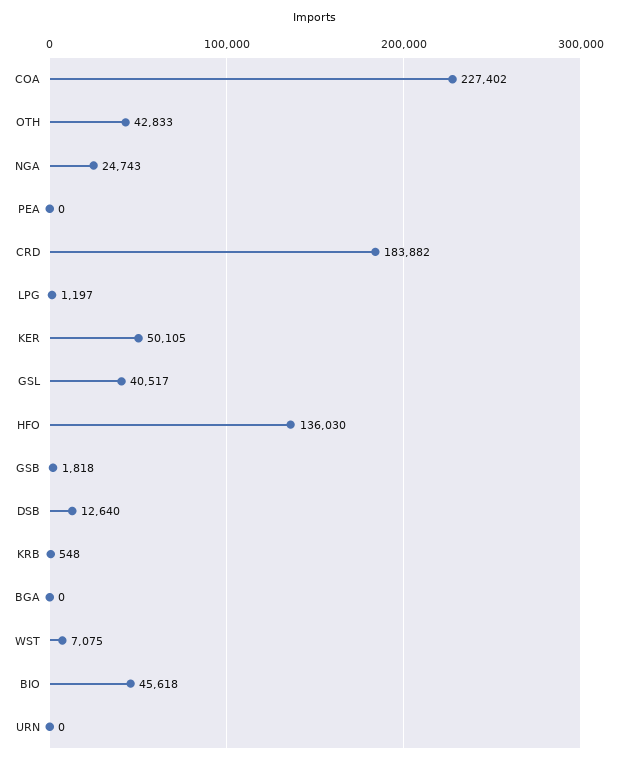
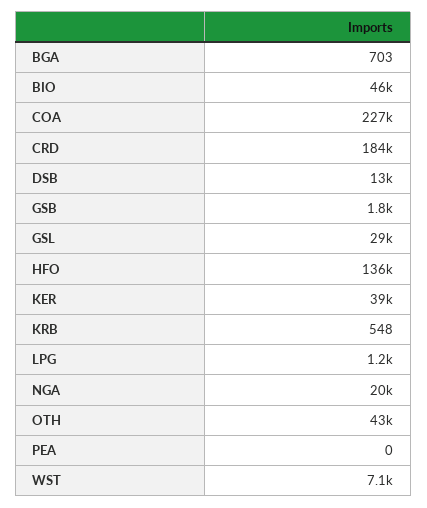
NGA: 24743 -> 20000
KER: 50105 -> 39000
GSL: 40517 -> 29000
BGA: 0 -> 703
URN: 0 -> none

